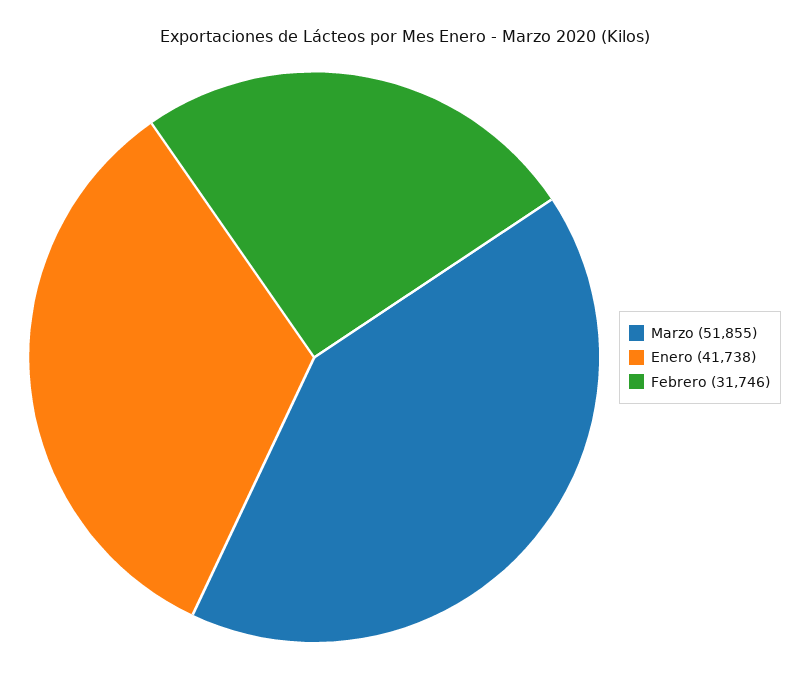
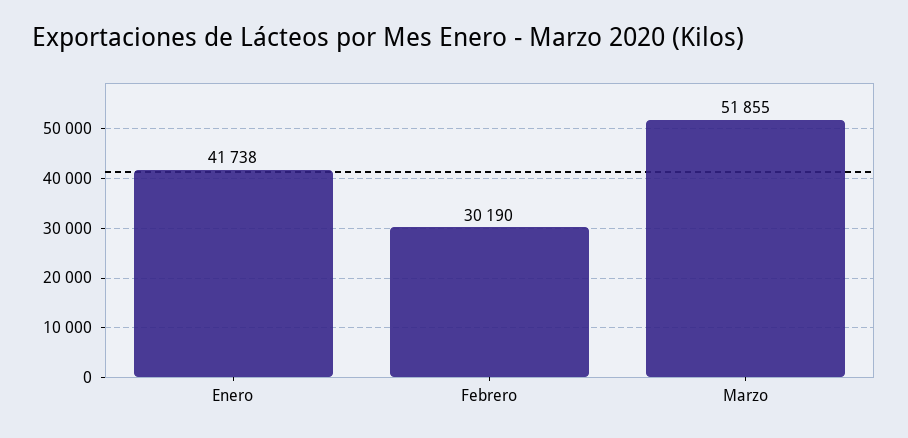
Febrero: 31746 -> 30190

